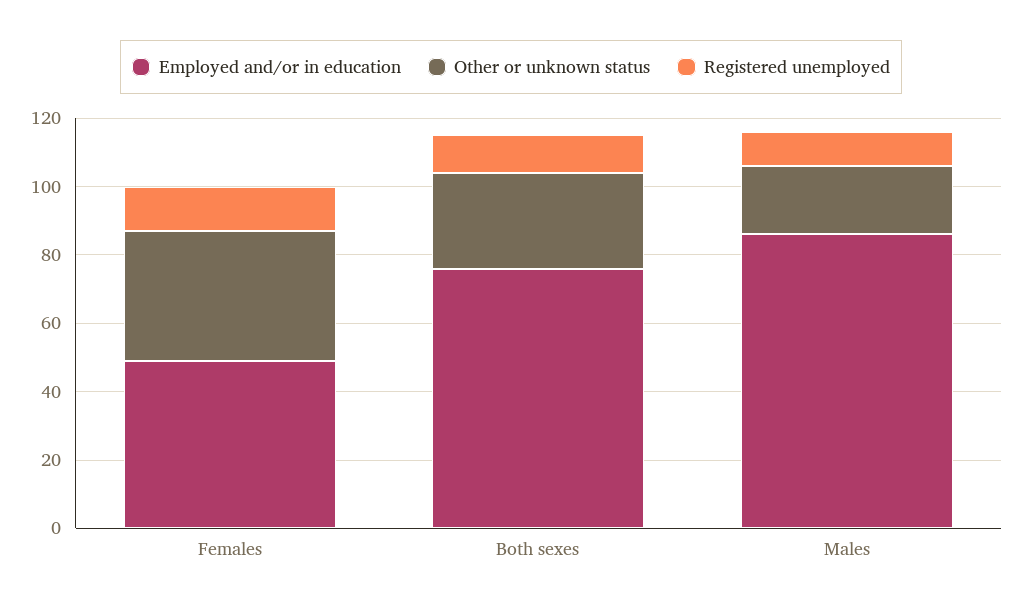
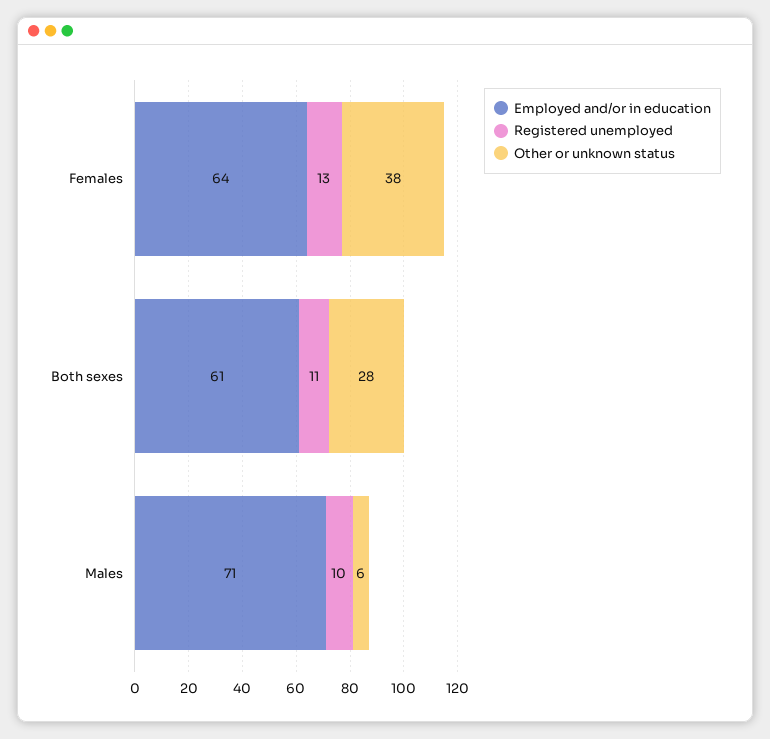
Employed and/or in education, Females: 50 -> 64
Employed and/or in education, Both sexes: 75 -> 61
Employed and/or in education, Males: 85 -> 71
Other or unknown status, Males: 20 -> 6

